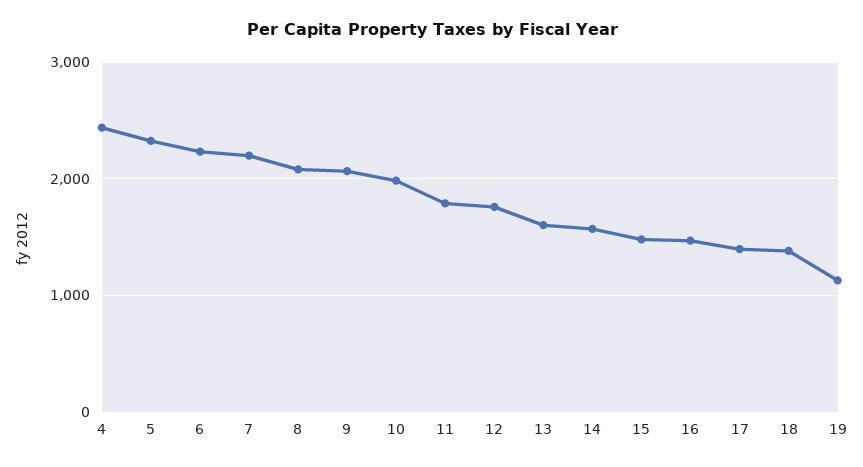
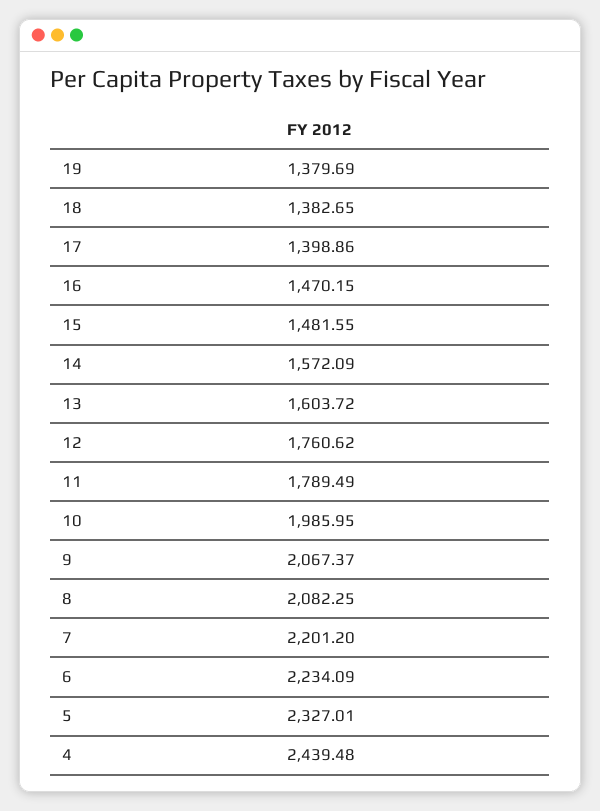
19: 1100 -> 1379.69

